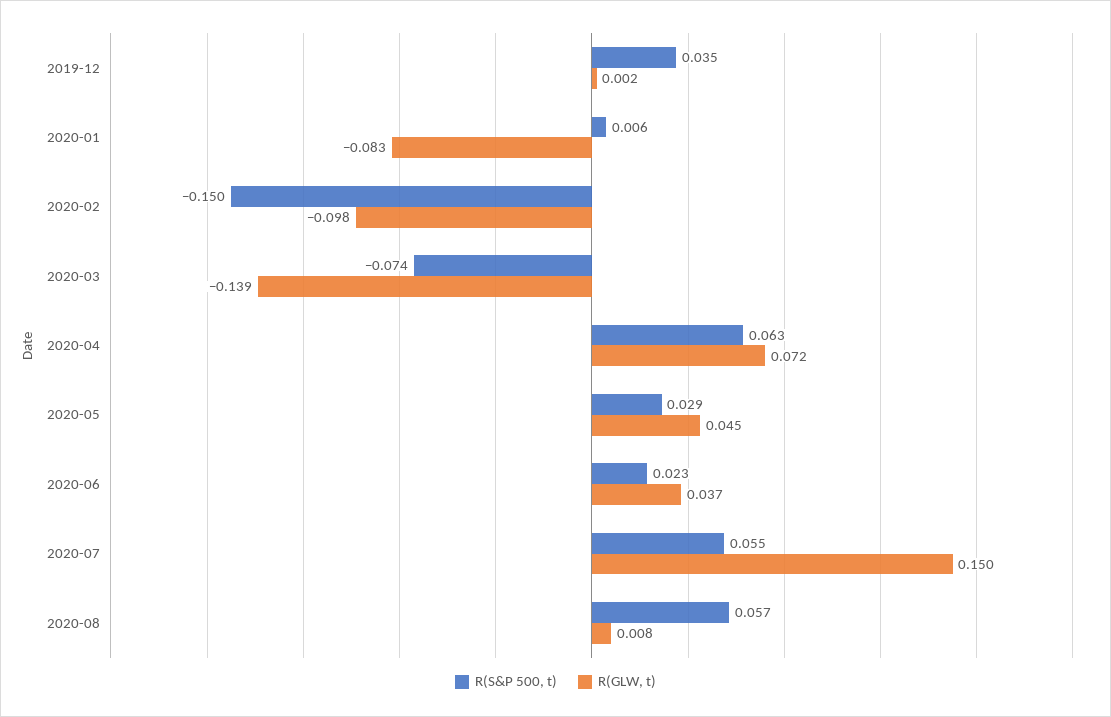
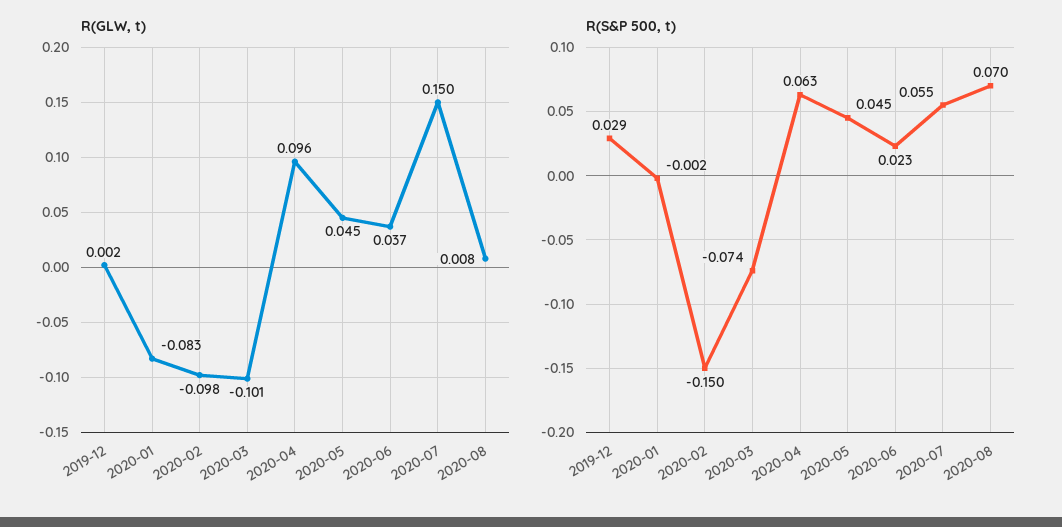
R(S&P 500, t), 2019-12: 0.035 -> 0.029
R(S&P 500, t), 2020-01: 0.006 -> -0.002
R(GLW, t), 2020-03: -0.139 -> -0.101
R(GLW, t), 2020-04: 0.072 -> 0.096
R(S&P 500, t), 2020-05: 0.029 -> 0.045
R(S&P 500, t), 2020-08: 0.057 -> 0.07

